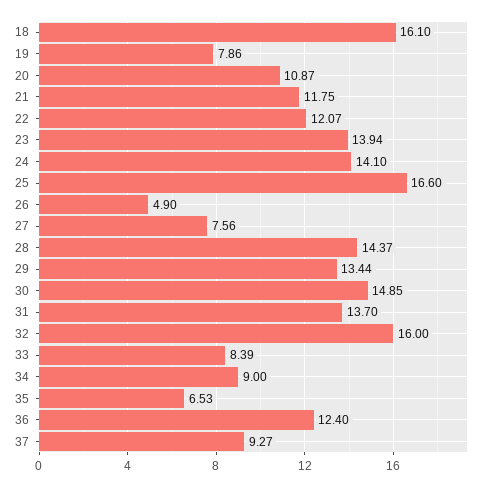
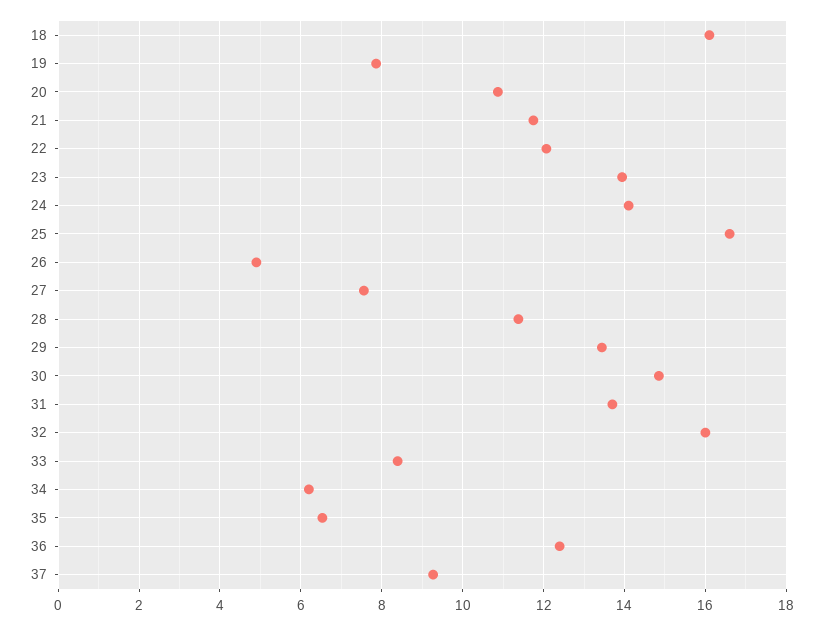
28: 14.37 -> 11.4
34: 9 -> 6.2

